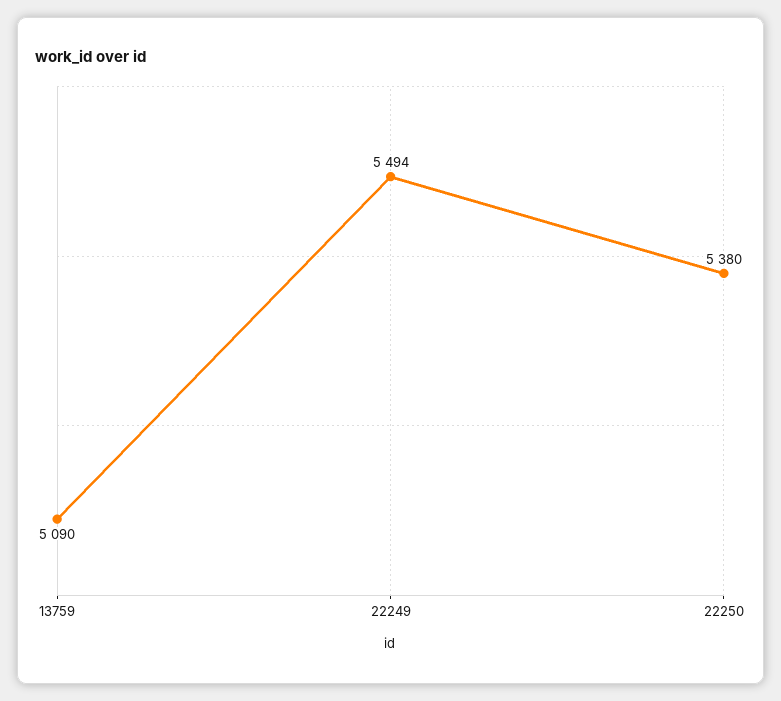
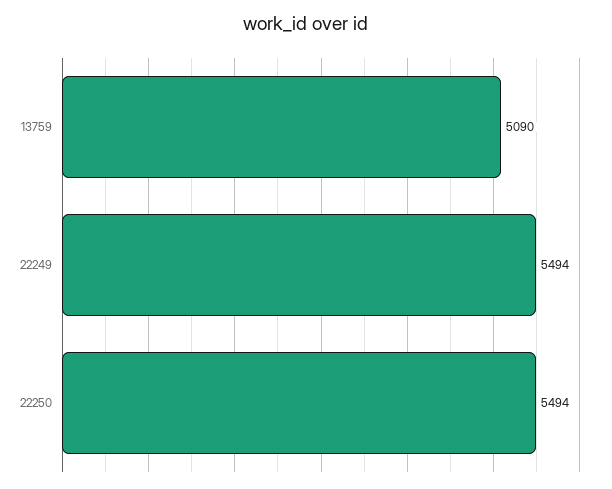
22250: 5380 -> 5494

